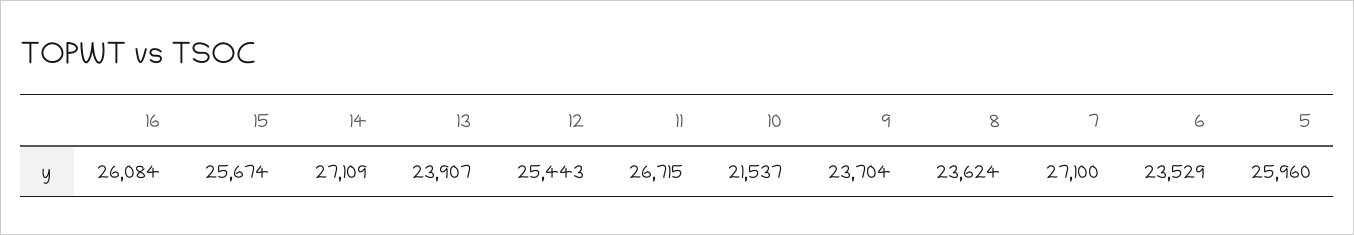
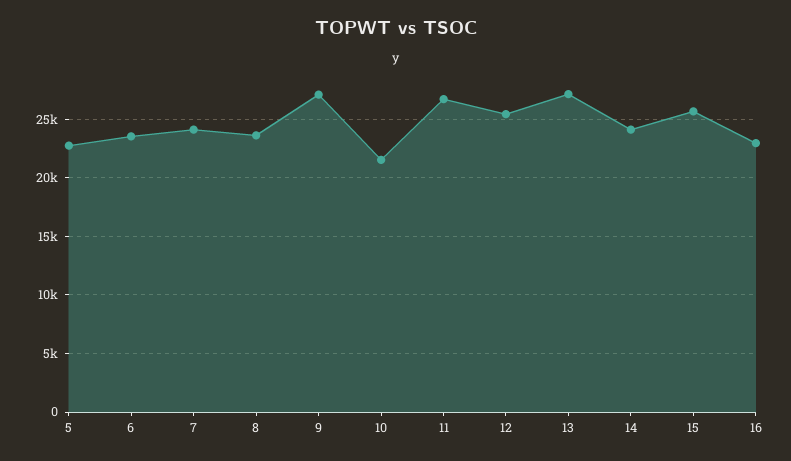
16: 26084 -> 23000
14: 27109 -> 24000
13: 23907 -> 27000
9: 23704 -> 27000
7: 27100 -> 24000
5: 25960 -> 23000

